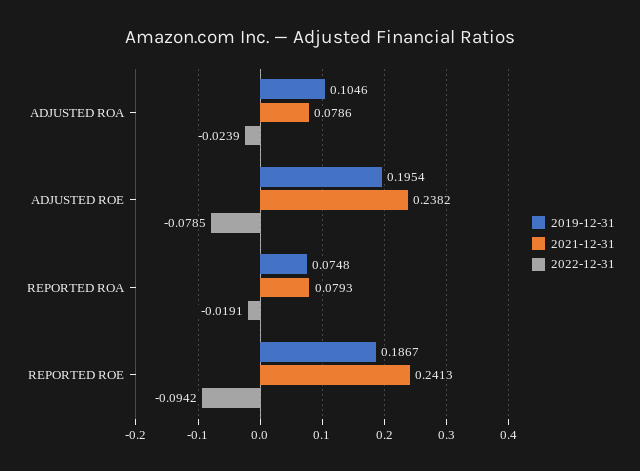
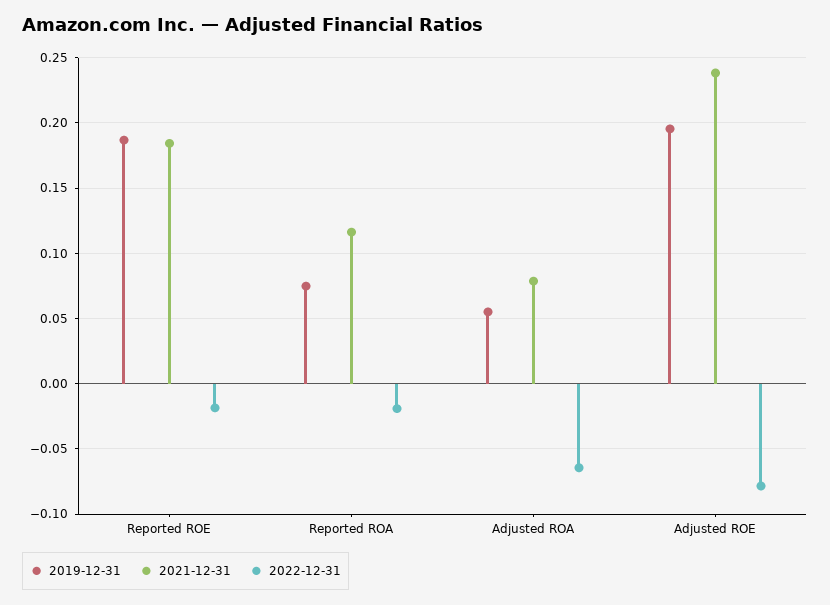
2019-12-31, ADJUSTED ROA: 0.1046 -> 0.055
2022-12-31, ADJUSTED ROA: -0.0239 -> -0.065
2021-12-31, REPORTED ROA: 0.0793 -> 0.115
2021-12-31, REPORTED ROE: 0.2413 -> 0.185
2022-12-31, REPORTED ROE: -0.0942 -> -0.02

